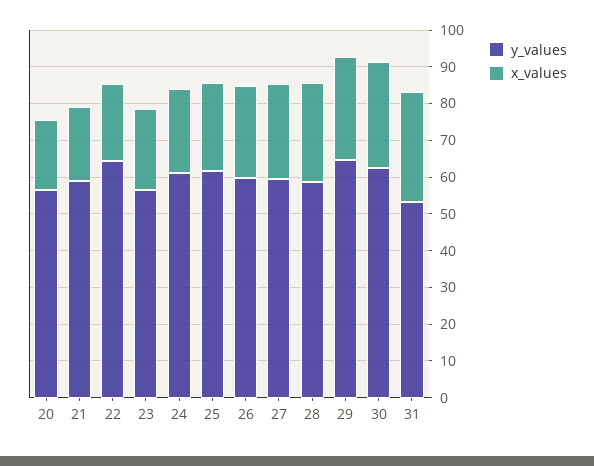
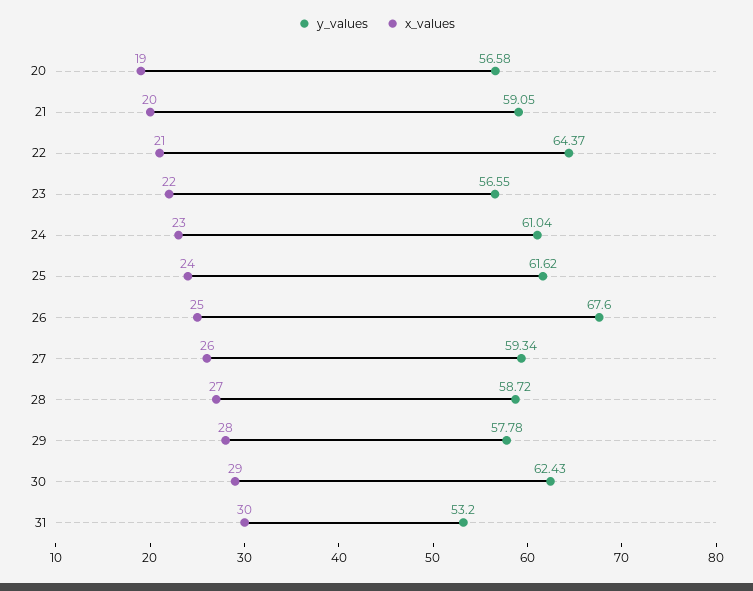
y_values, 26: 60 -> 67.6
y_values, 29: 65 -> 57.78

